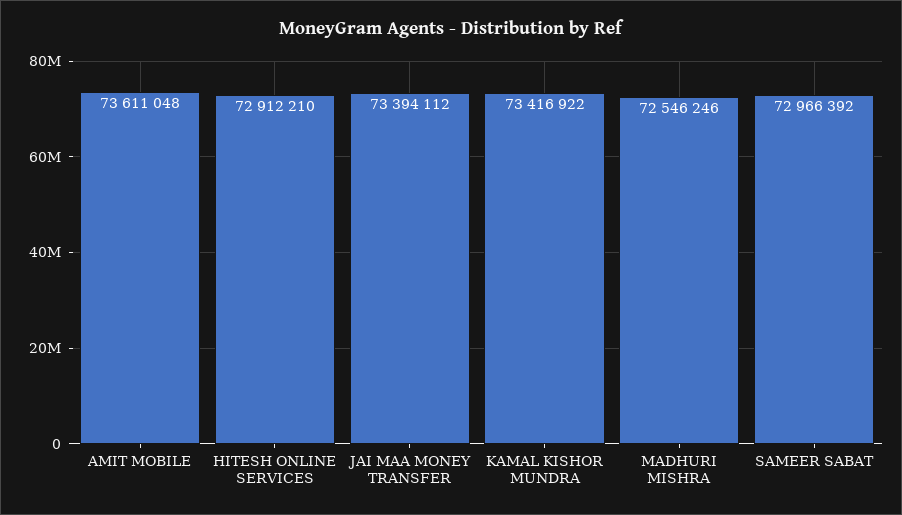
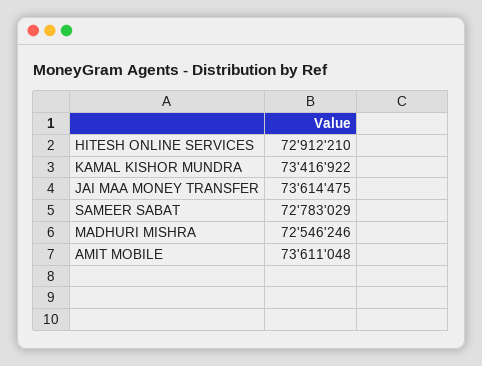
JAI MAA MONEY TRANSFER: 73394112 -> 73614475
SAMEER SABAT: 72966392 -> 72783029

